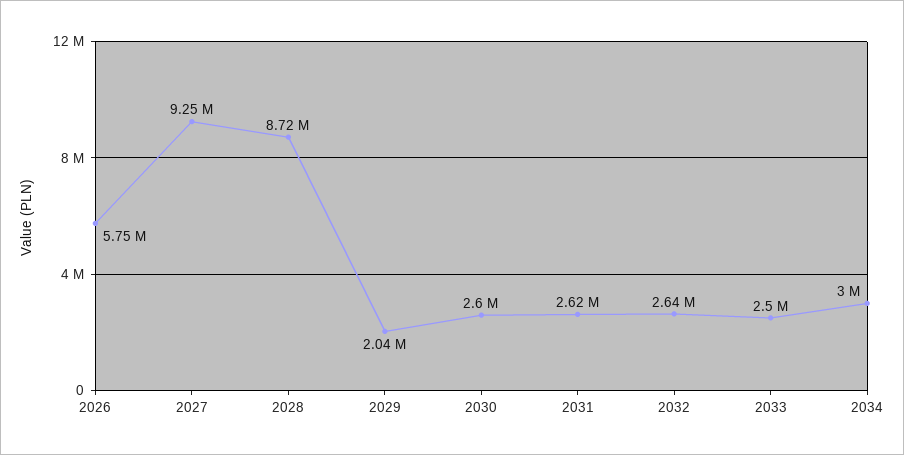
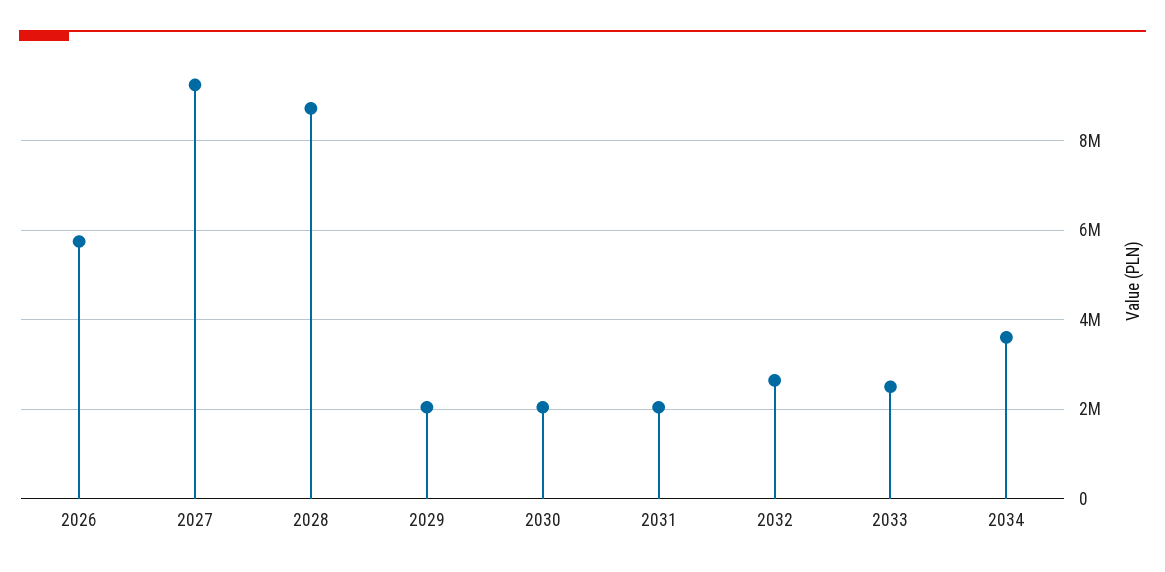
2030: 2600000 -> 2000000
2031: 2620000 -> 2000000
2034: 3000000 -> 3600000

